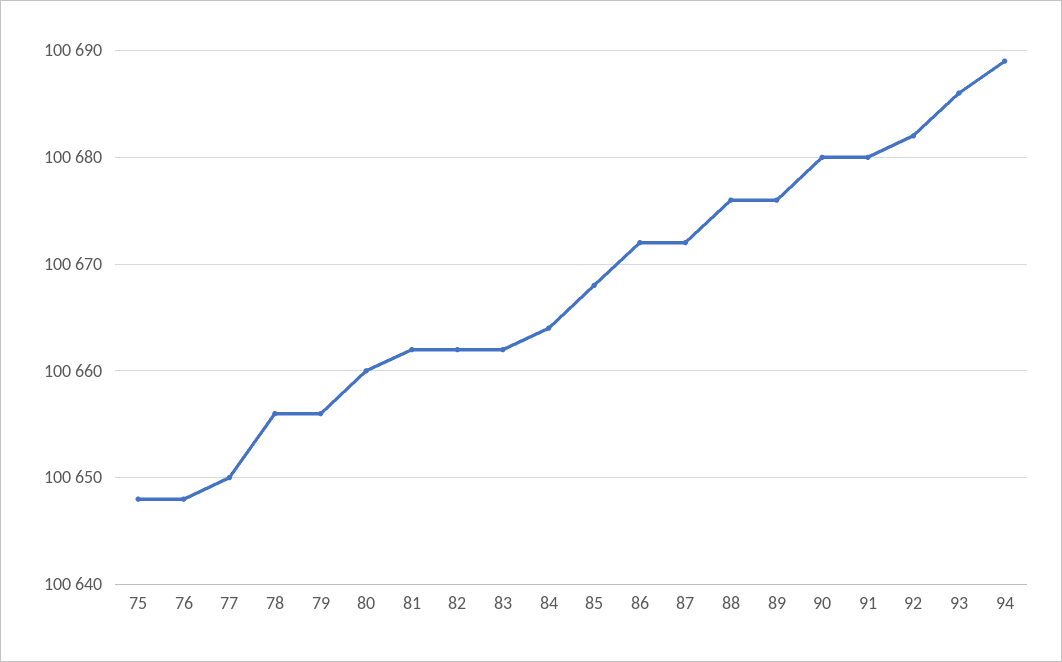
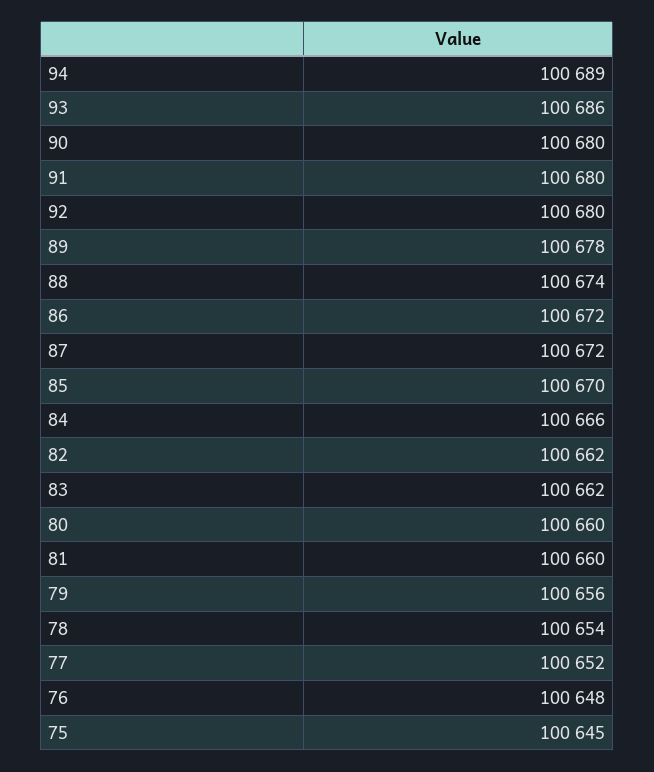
75: 100648 -> 100645
77: 100650 -> 100652
78: 100656 -> 100654
81: 100662 -> 100660
84: 100664 -> 100666
85: 100668 -> 100670
88: 100676 -> 100674
89: 100676 -> 100678
92: 100682 -> 100680

